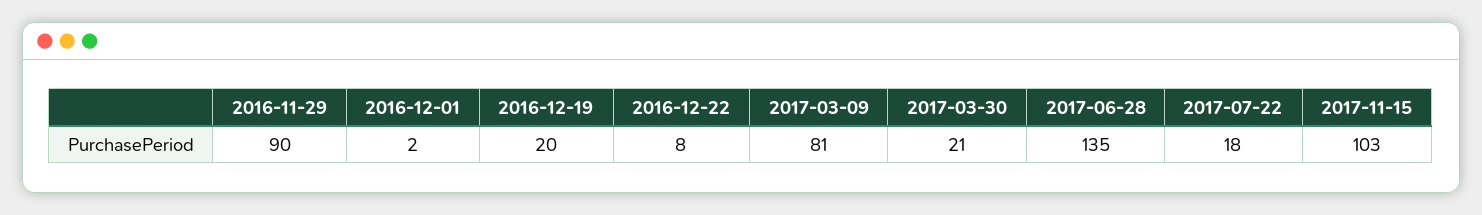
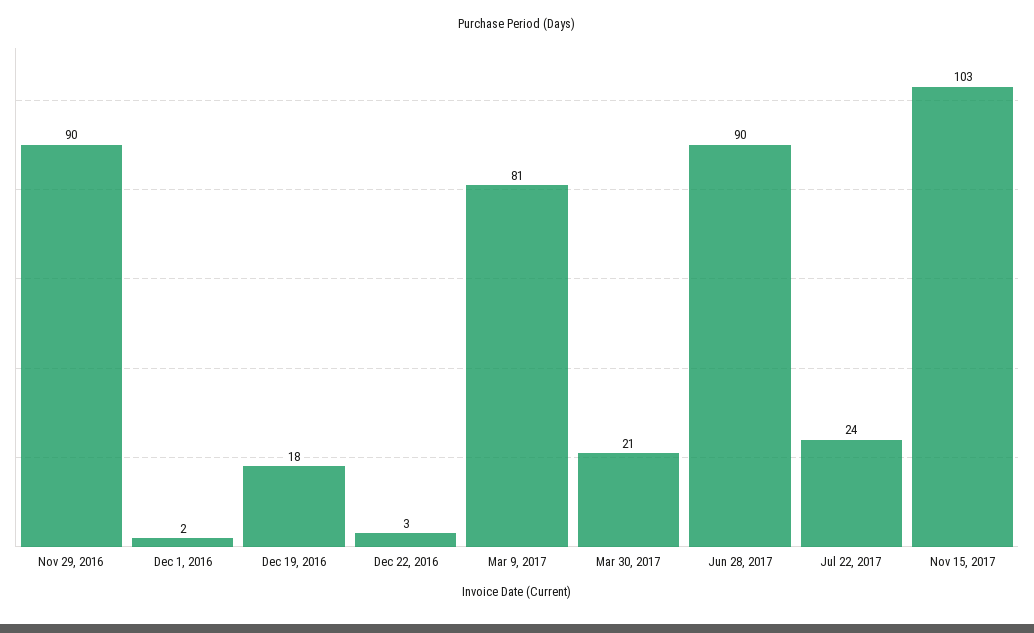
2016-12-19: 20 -> 18
2016-12-22: 8 -> 3
2017-06-28: 135 -> 90
2017-07-22: 18 -> 24

